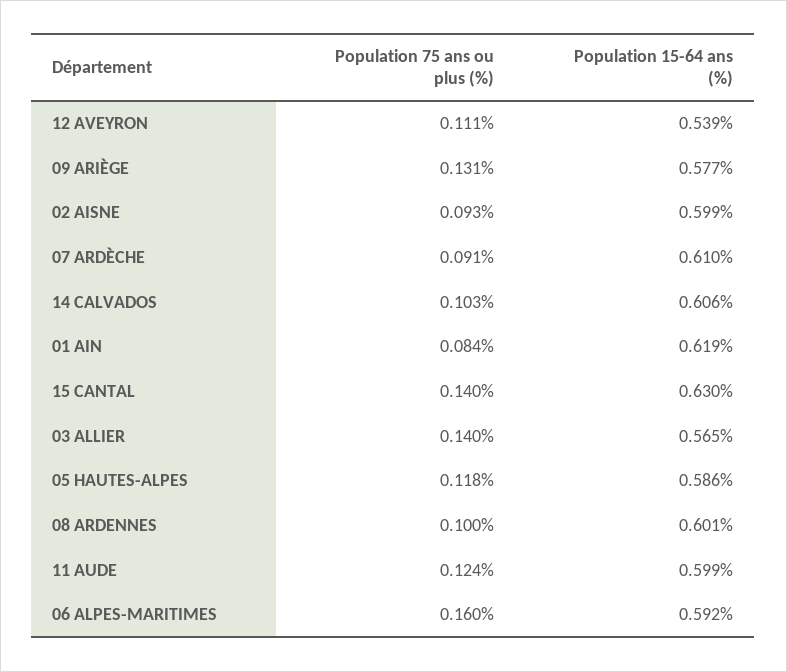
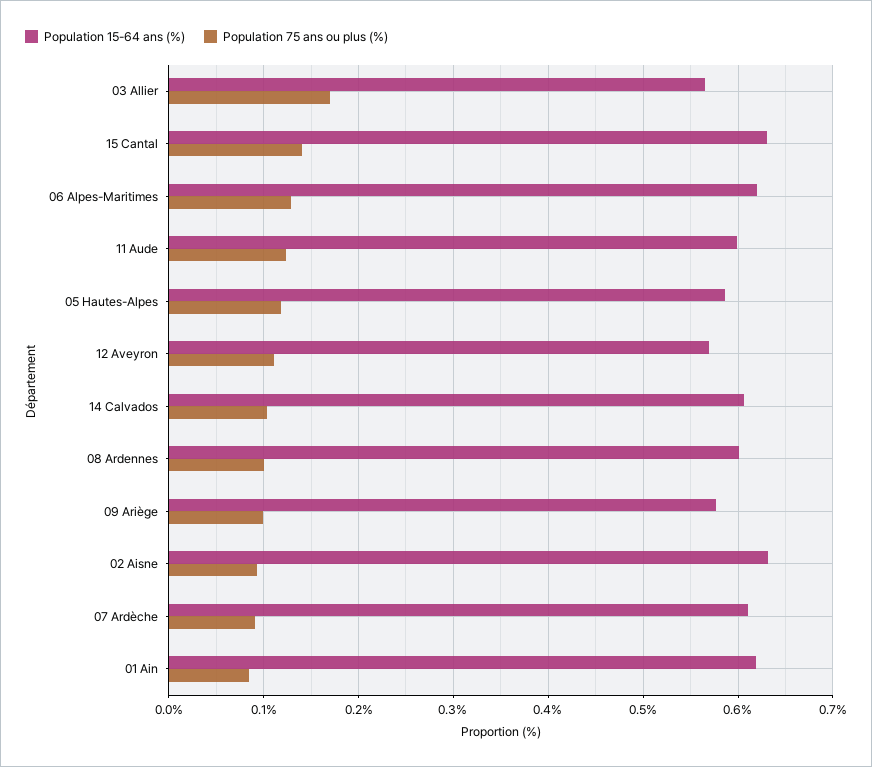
Population 15-64 ans (%), 12 AVEYRON: 0.539 -> 0.57
Population 75 ans ou plus (%), 09 ARIÈGE: 0.131 -> 0.1
Population 15-64 ans (%), 02 AISNE: 0.599 -> 0.63
Population 75 ans ou plus (%), 03 ALLIER: 0.14 -> 0.17
Population 75 ans ou plus (%), 06 ALPES-MARITIMES: 0.16 -> 0.13
Population 15-64 ans (%), 06 ALPES-MARITIMES: 0.592 -> 0.62

